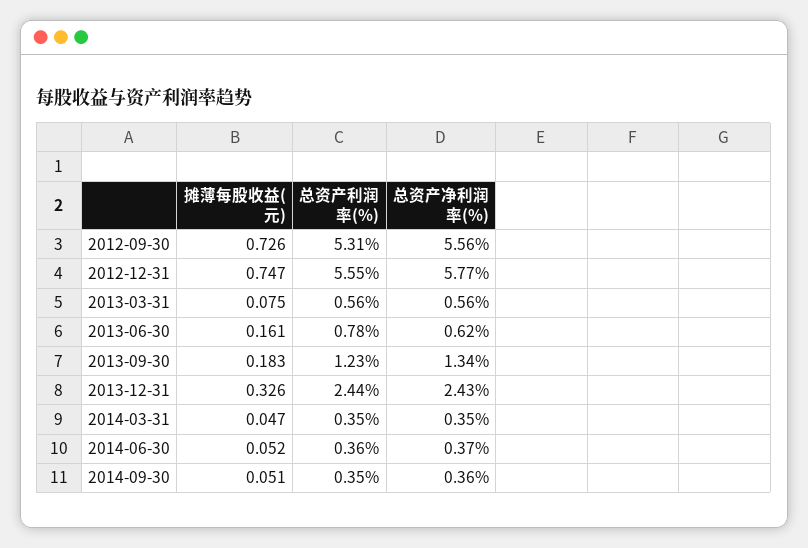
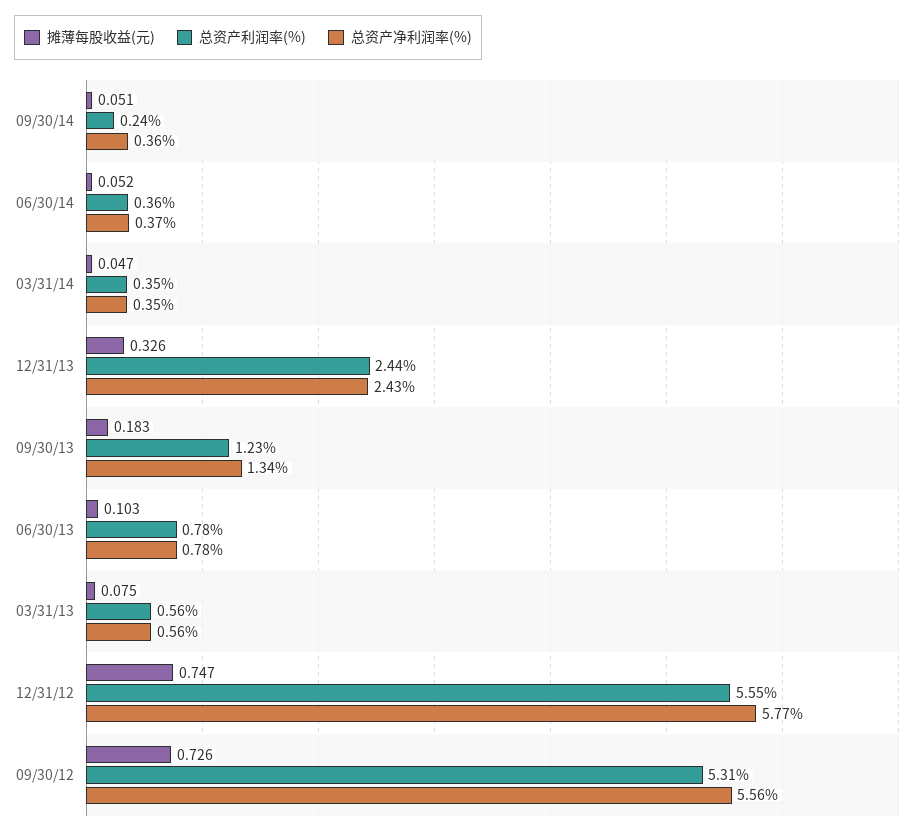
摊薄每股收益(元), 2013-06-30: 0.161 -> 0.103
总资产净利润率(%), 2013-06-30: 0.62 -> 0.78
总资产利润率(%), 2014-09-30: 0.35 -> 0.24

